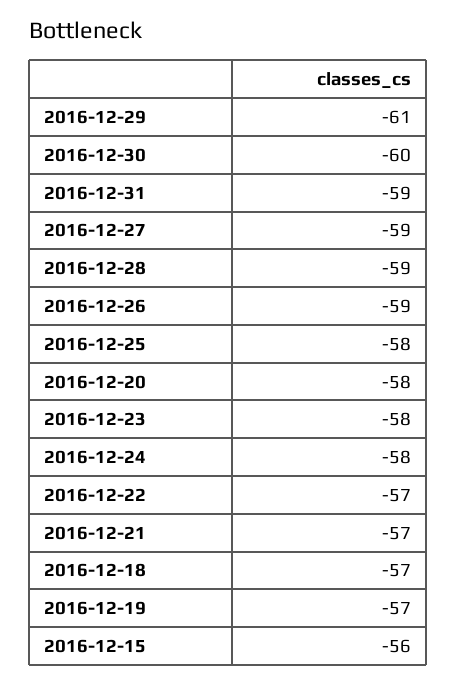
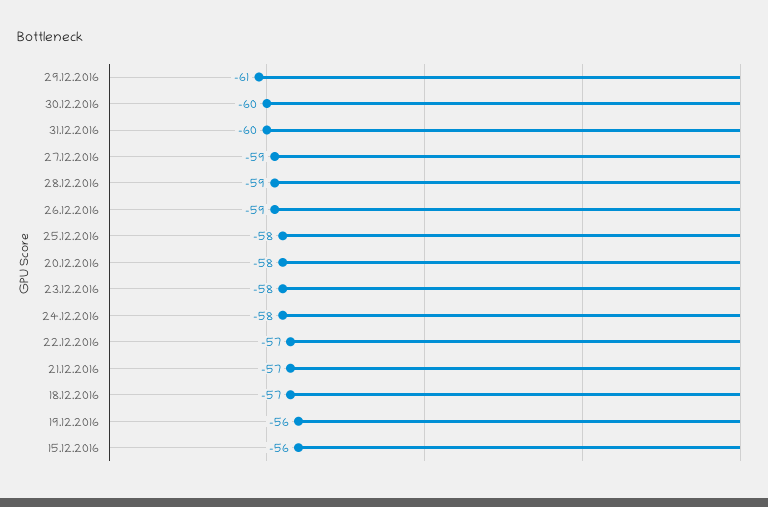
2016-12-31: -59 -> -60
2016-12-19: -57 -> -56

